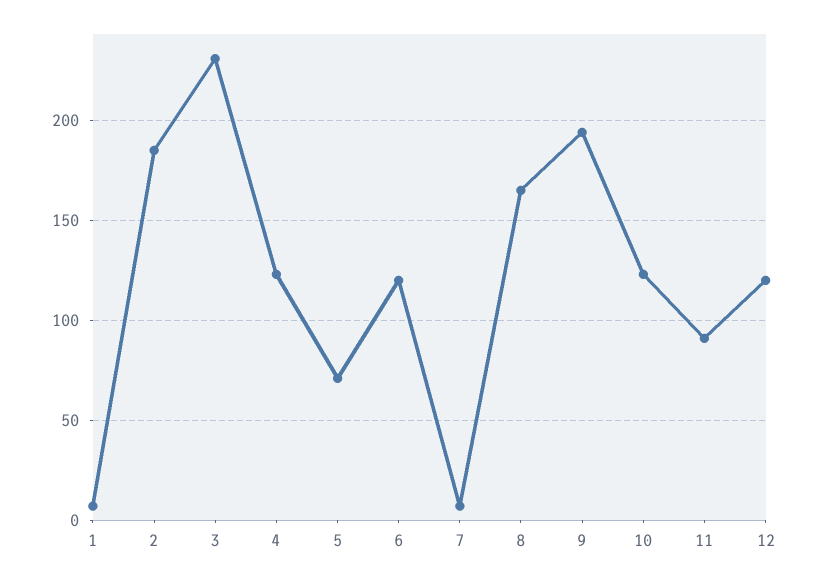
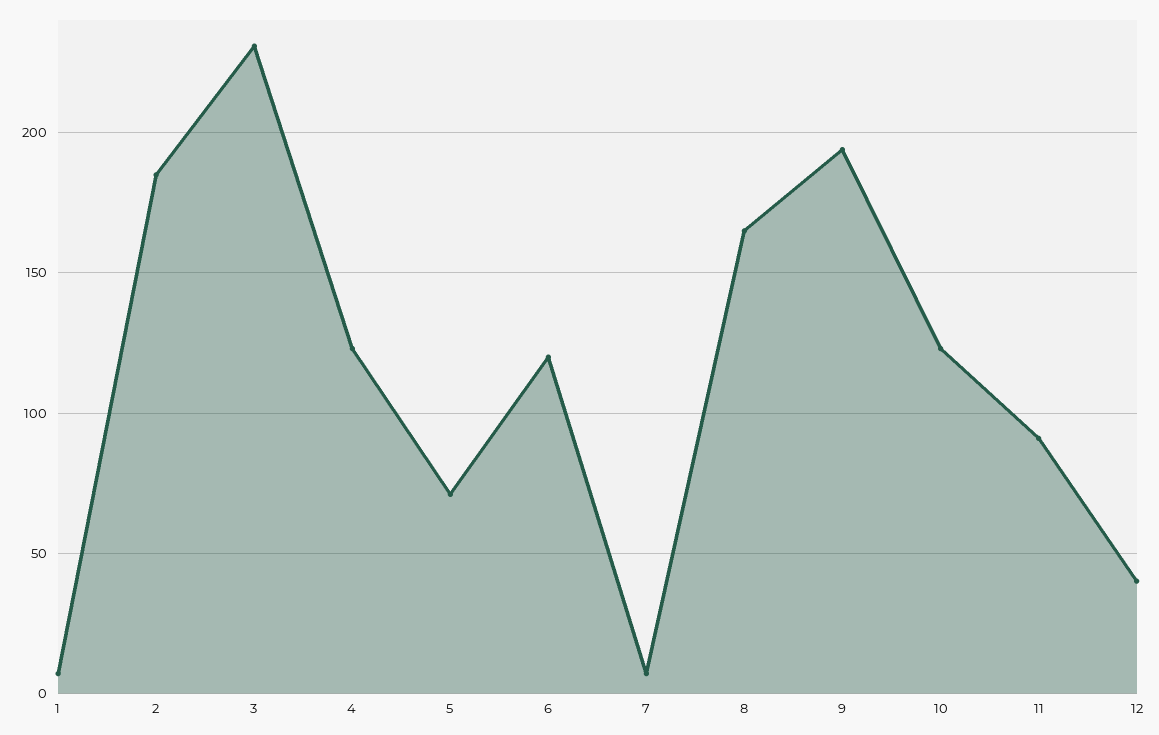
12: 120 -> 40

